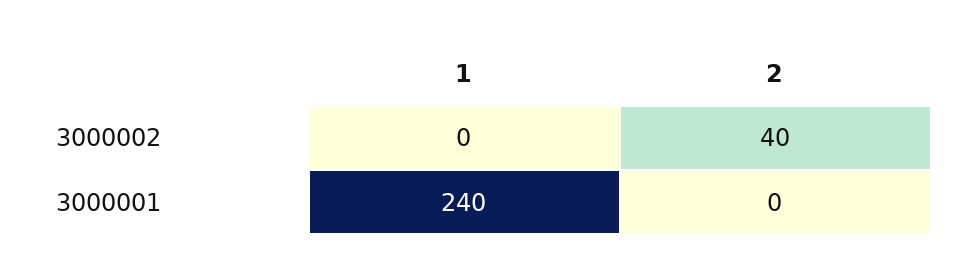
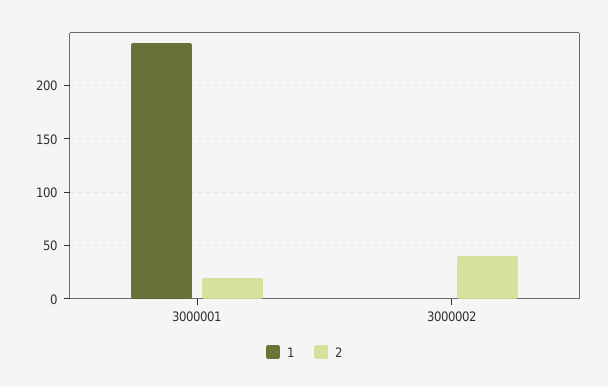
2, 3000001: 0 -> 20

